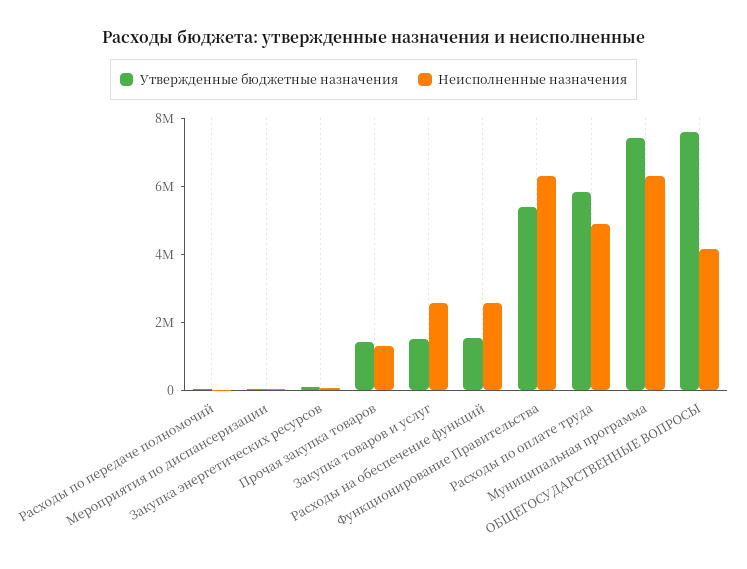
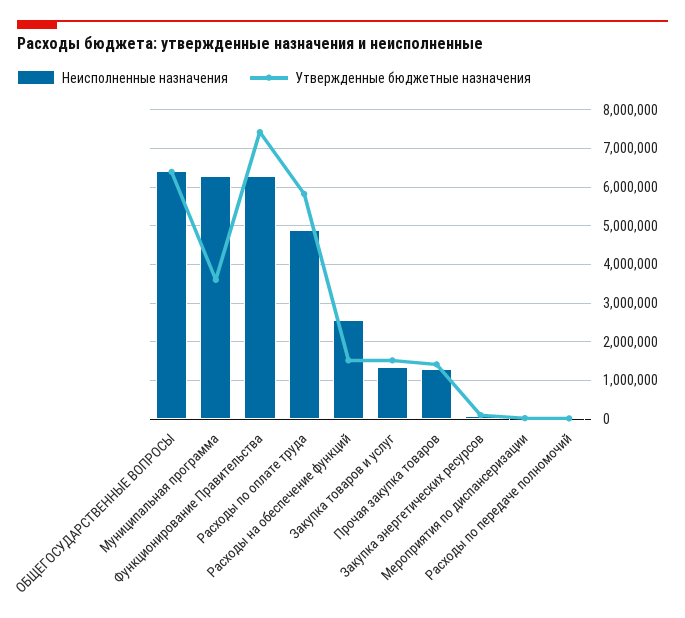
Неисполненные назначения, Закупка товаров и услуг: 2500000 -> 1400000
Утвержденные бюджетные назначения, Функционирование Правительства: 5500000 -> 7400000
Утвержденные бюджетные назначения, Муниципальная программа: 7500000 -> 3600000
Утвержденные бюджетные назначения, ОБЩЕГОСУДАРСТВЕННЫЕ ВОПРОСЫ: 7500000 -> 6400000
Неисполненные назначения, ОБЩЕГОСУДАРСТВЕННЫЕ ВОПРОСЫ: 4000000 -> 6400000

